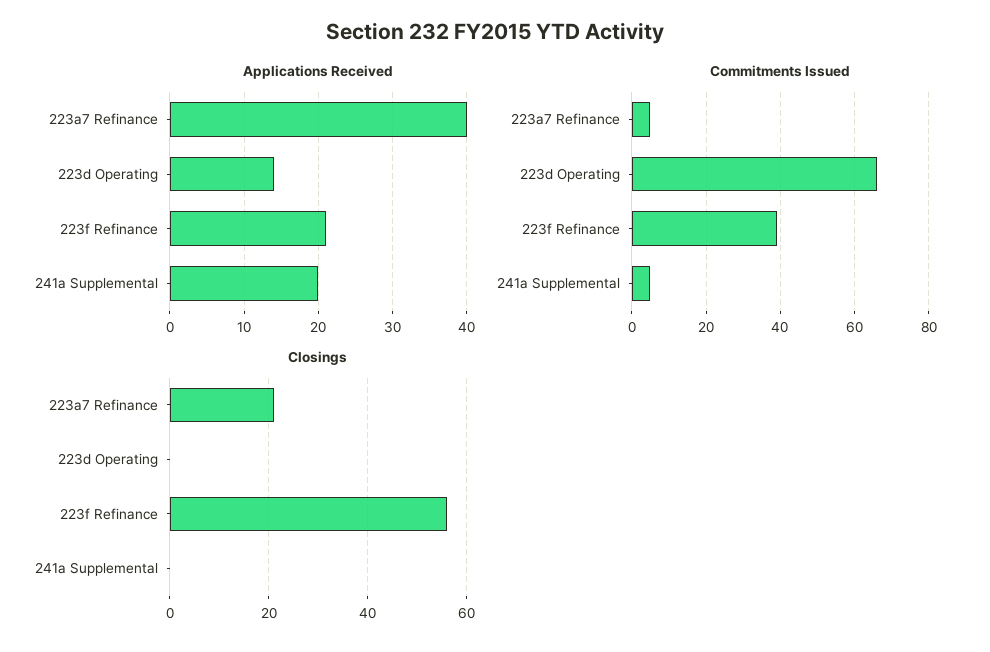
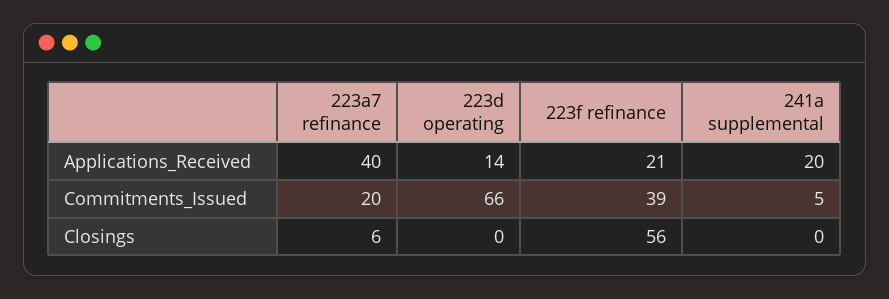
Commitments Issued, 223a7 Refinance: 5 -> 20
Closings, 223a7 Refinance: 20 -> 6

